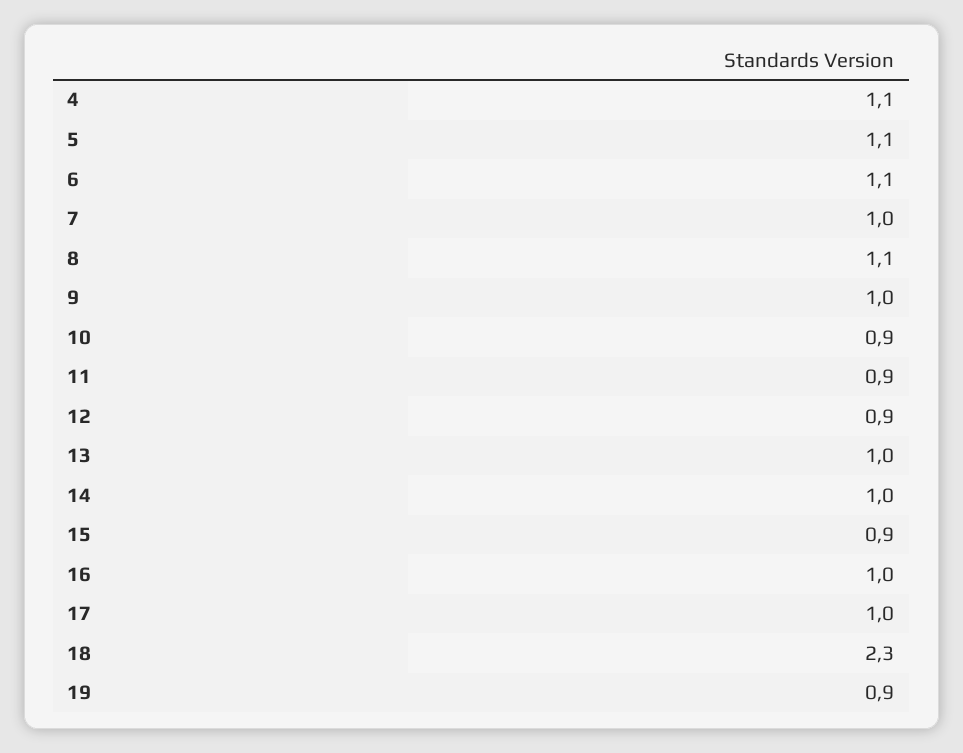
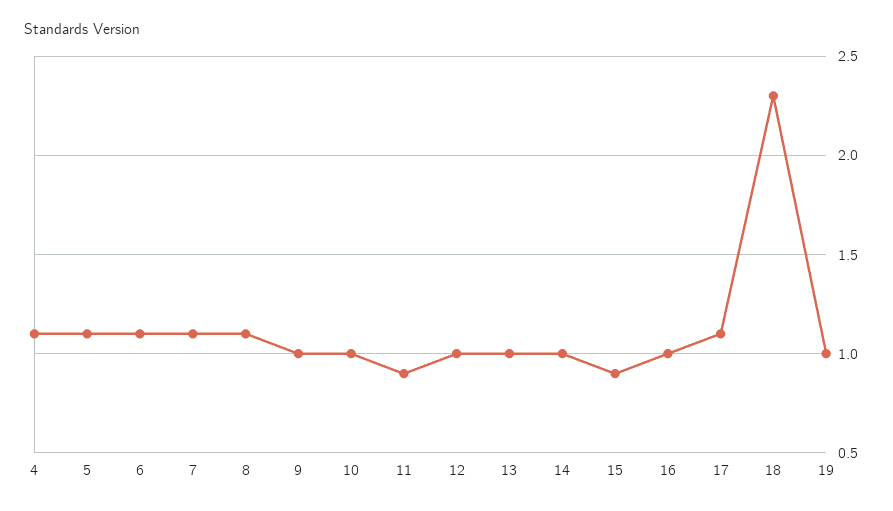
7: 1 -> 1.1
10: 0.9 -> 1
12: 0.9 -> 1
17: 1 -> 1.1
19: 0.9 -> 1

